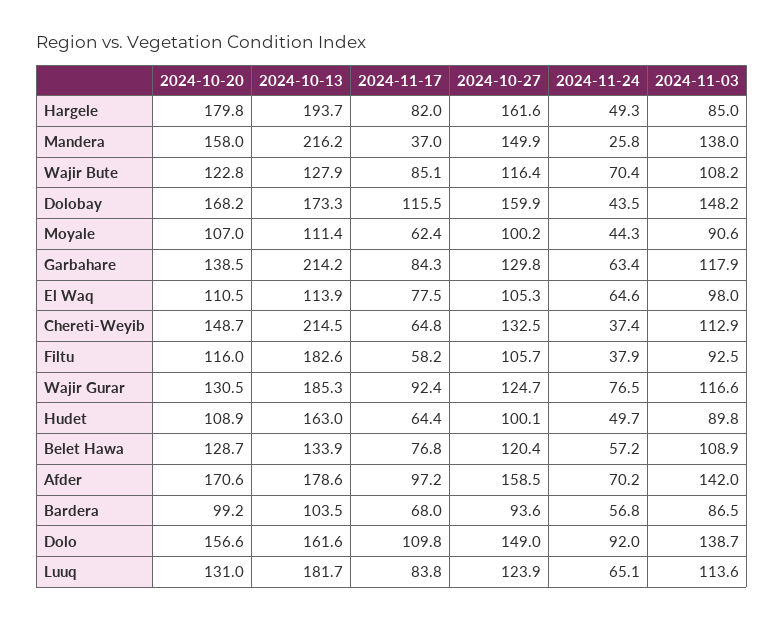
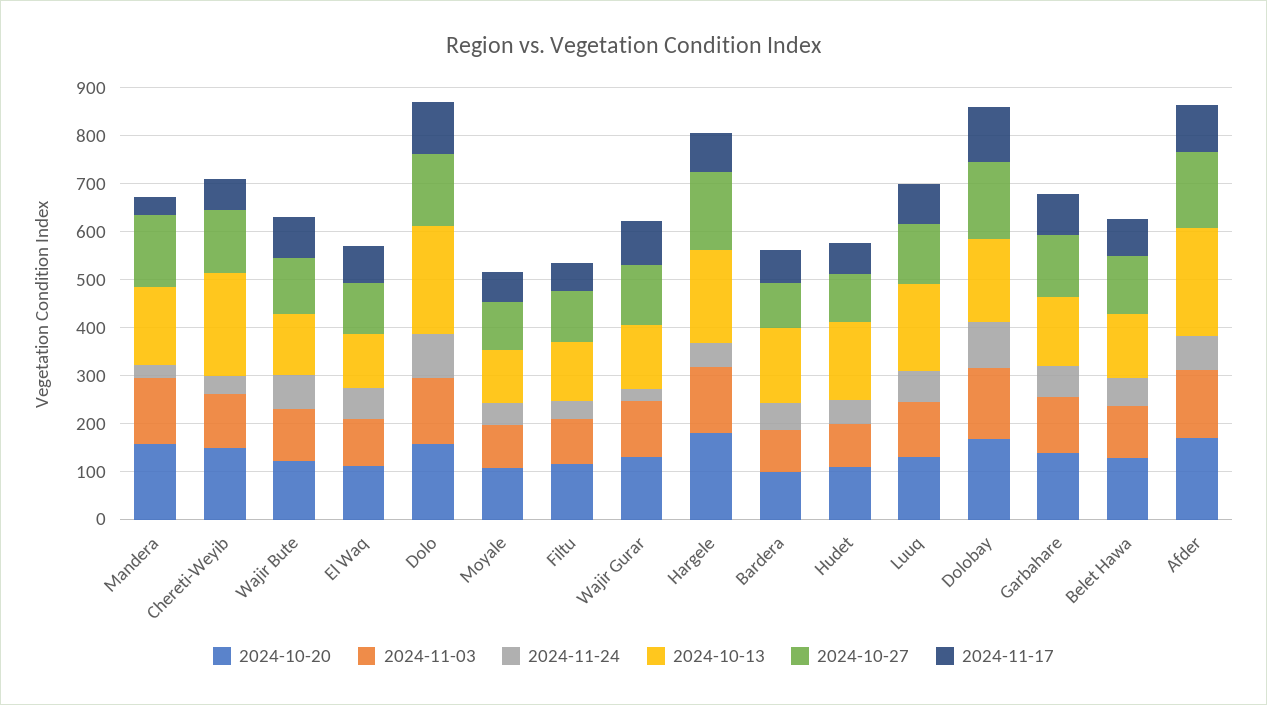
2024-11-03, Hargele: 85 -> 140
2024-10-13, Mandera: 216.2 -> 160
2024-11-24, Dolobay: 43.5 -> 100
2024-10-13, Garbahare: 214.2 -> 140
2024-10-13, Filtu: 182.6 -> 120
2024-10-13, Wajir Gurar: 185.3 -> 140
2024-11-24, Wajir Gurar: 76.5 -> 20
2024-10-13, Afder: 178.6 -> 220
2024-10-13, Bardera: 103.5 -> 160
2024-10-13, Dolo: 161.6 -> 220

